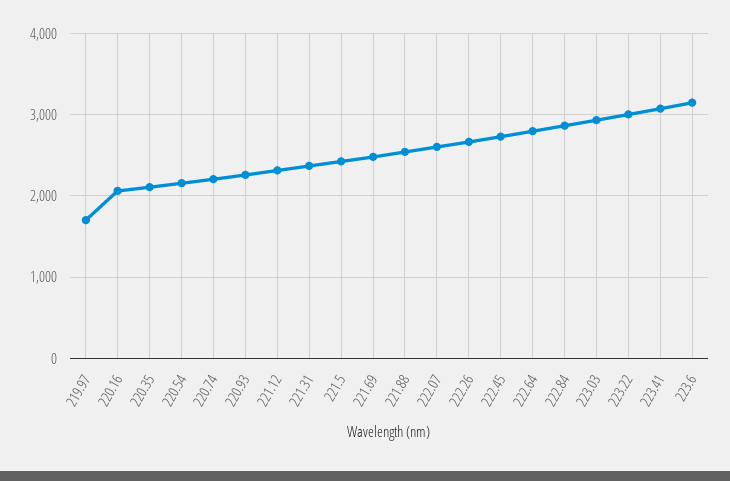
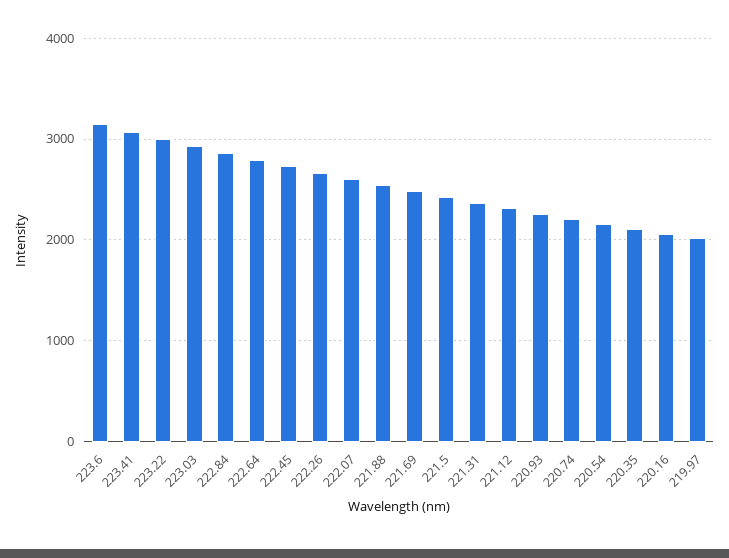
219.97: 1700 -> 2000

